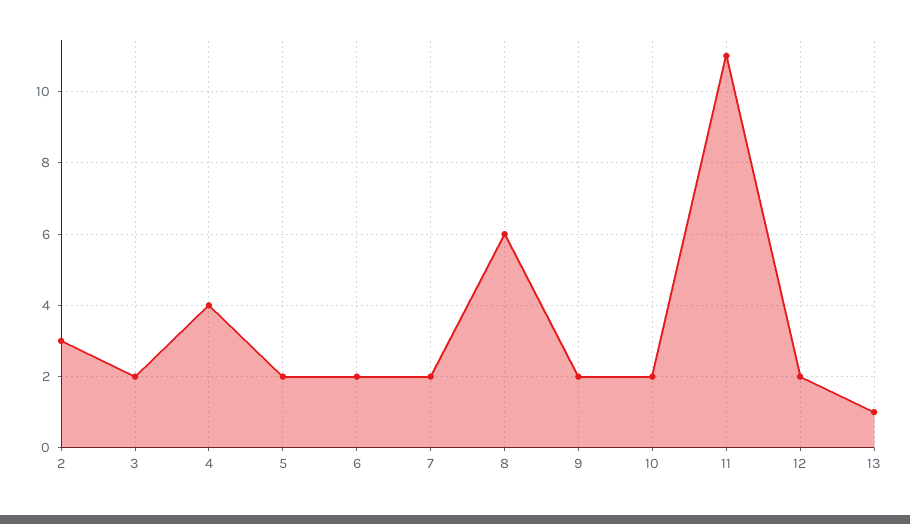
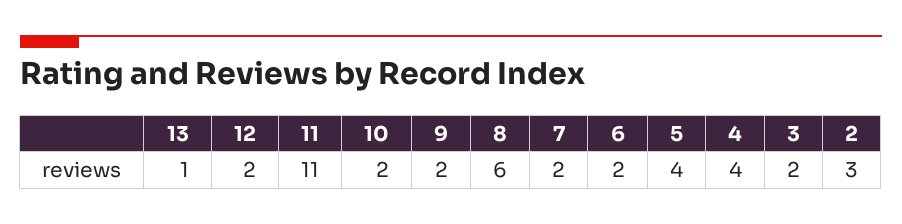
5: 2 -> 4

